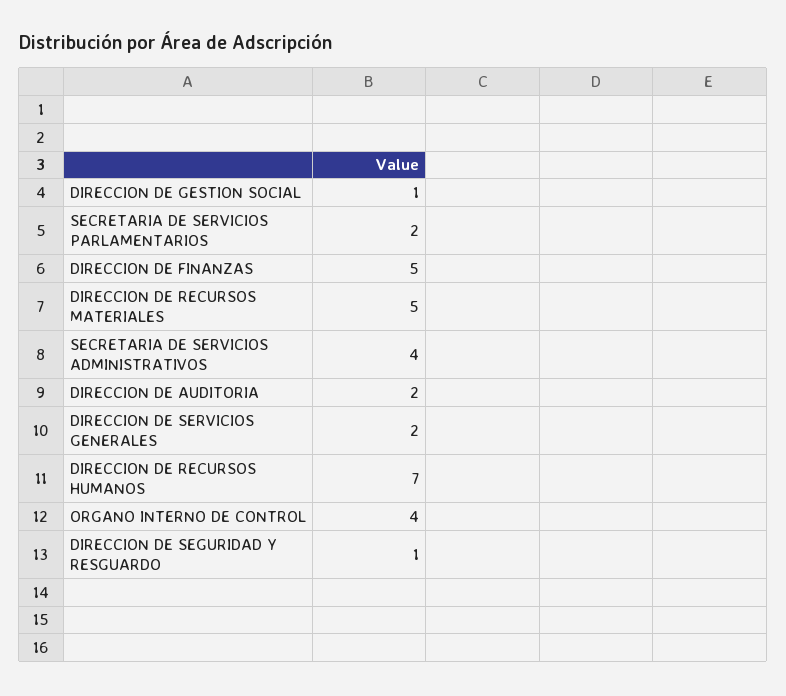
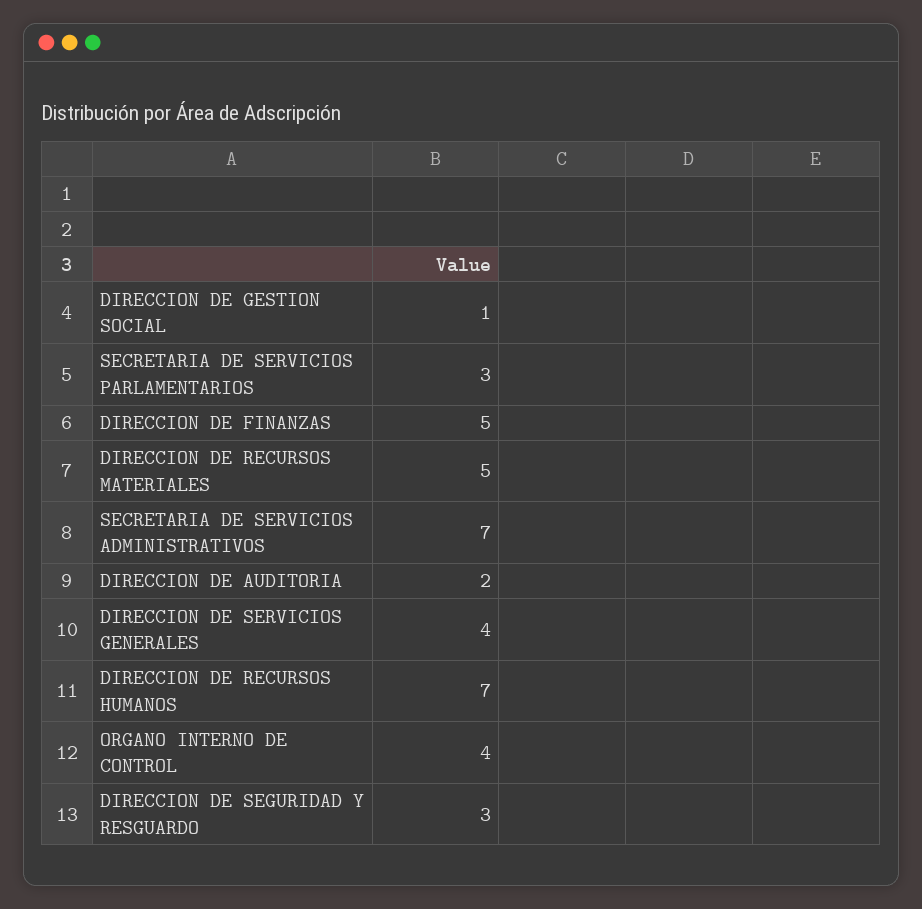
SECRETARIA DE SERVICIOS PARLAMENTARIOS: 2 -> 3
SECRETARIA DE SERVICIOS ADMINISTRATIVOS: 4 -> 7
DIRECCION DE SERVICIOS GENERALES: 2 -> 4
DIRECCION DE SEGURIDAD Y RESGUARDO: 1 -> 3

